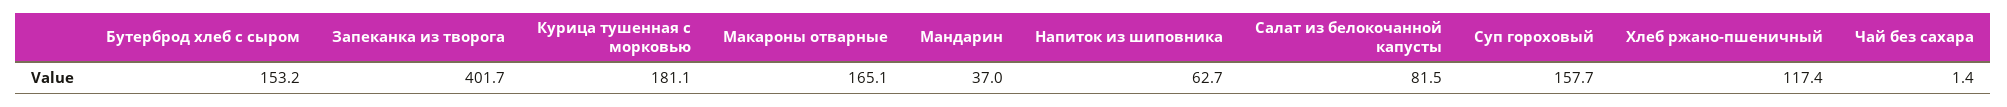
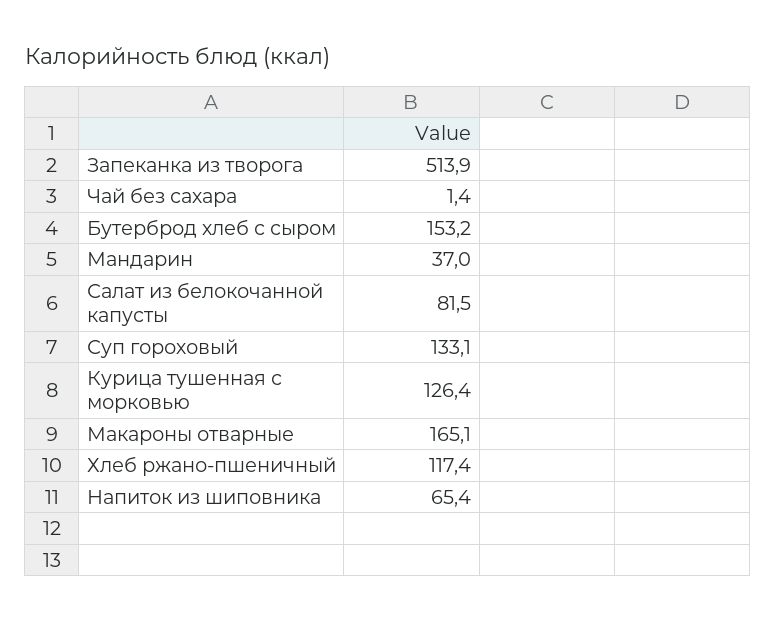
Запеканка из творога: 401.7 -> 513.9
Курица тушенная с морковью: 181.1 -> 126.4
Напиток из шиповника: 62.7 -> 65.4
Суп гороховый: 157.7 -> 133.1

